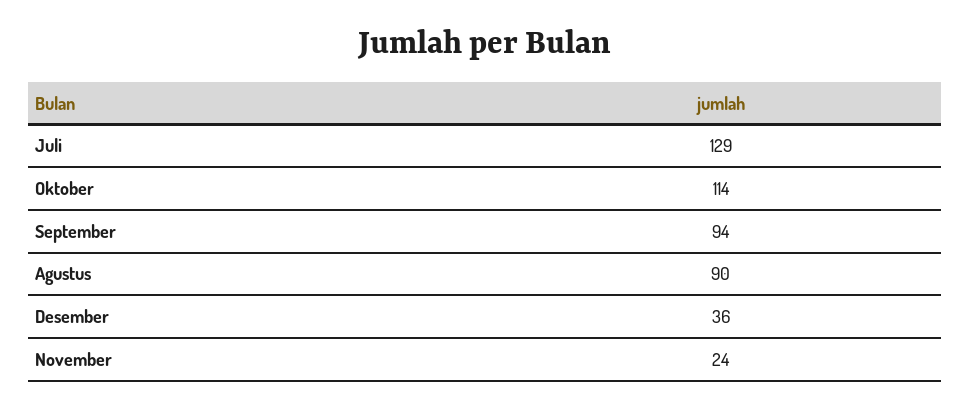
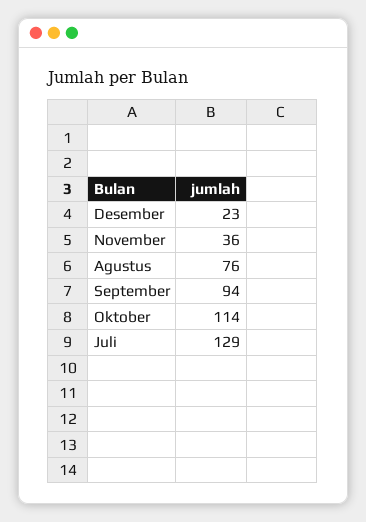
Agustus: 90 -> 76
Desember: 36 -> 23
November: 24 -> 36

